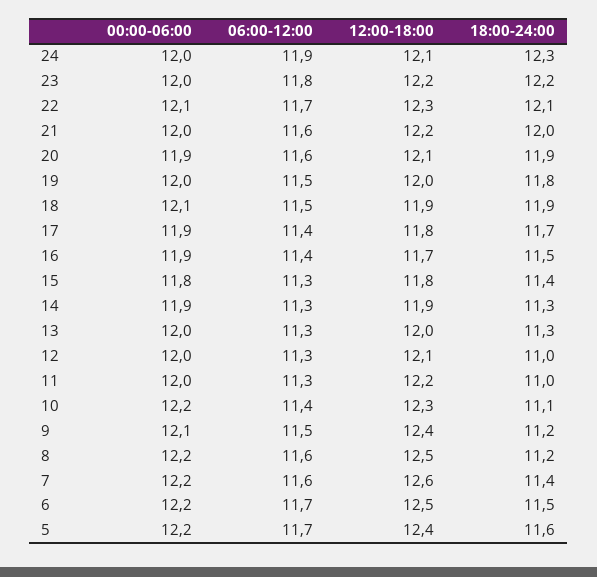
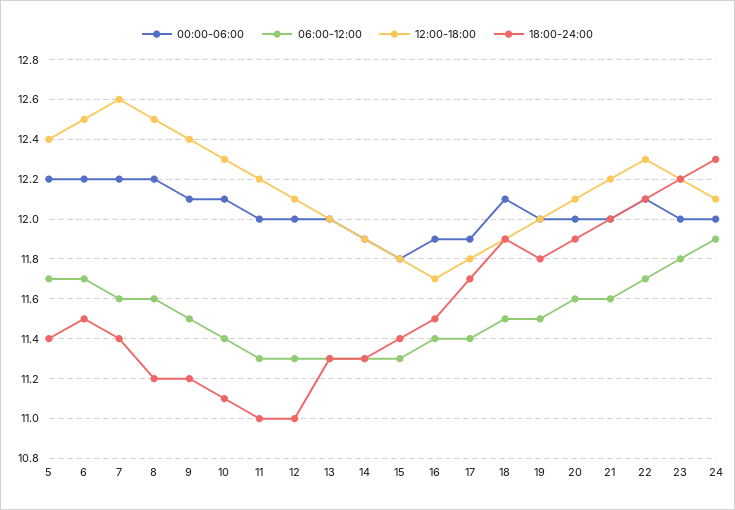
00:00-06:00, 20: 11.9 -> 12
00:00-06:00, 10: 12.2 -> 12.1
18:00-24:00, 5: 11.6 -> 11.4

